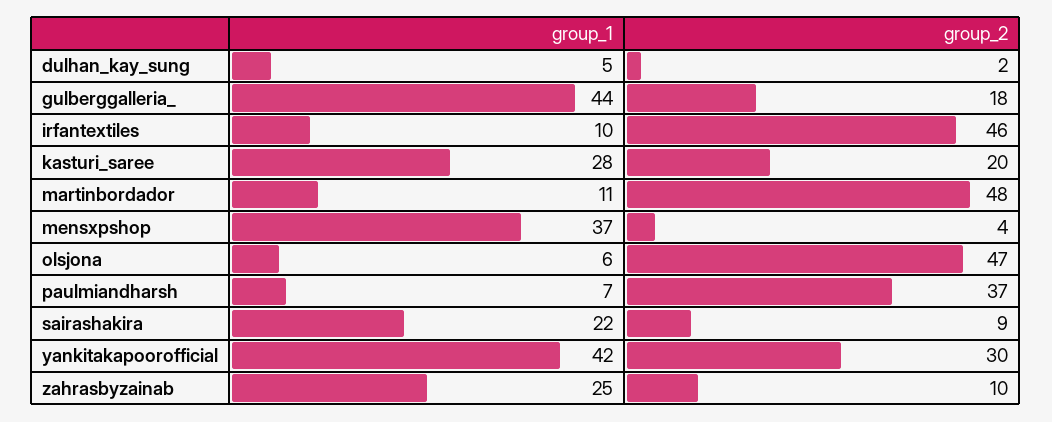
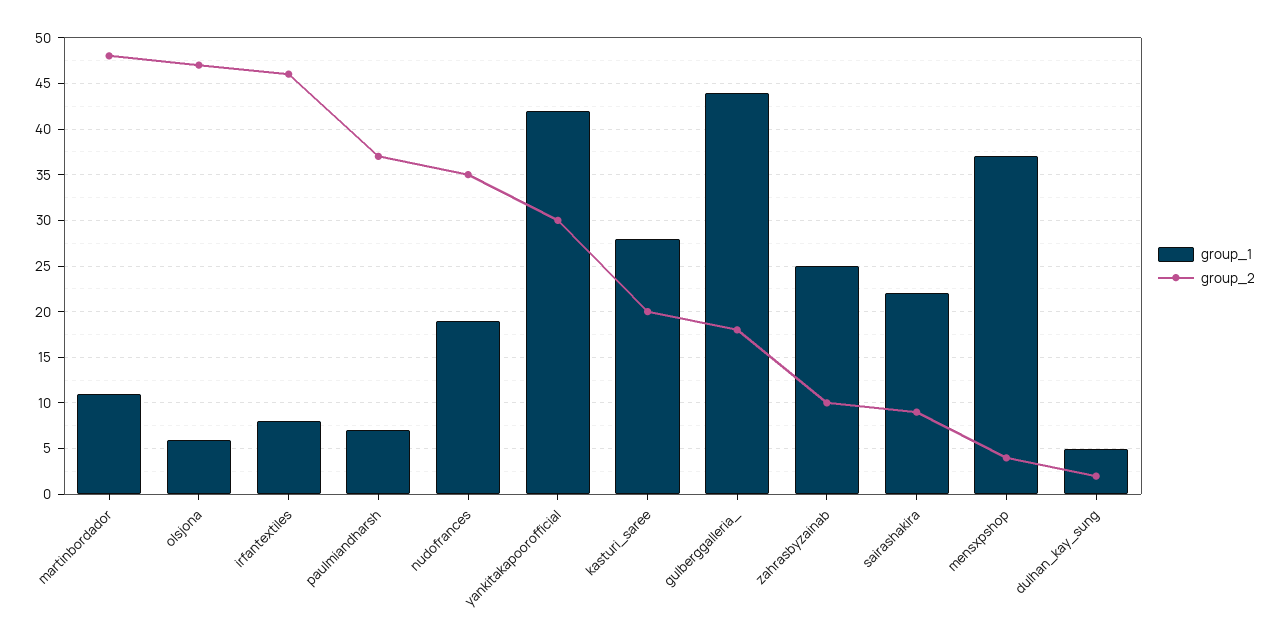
group_1, irfantextiles: 10 -> 8
group_1, nudofrances: none -> 19
group_2, nudofrances: none -> 35

